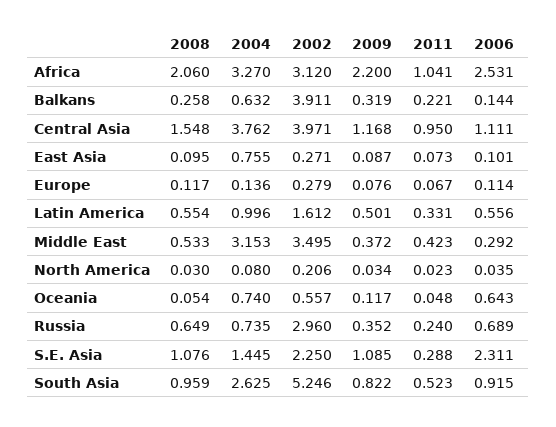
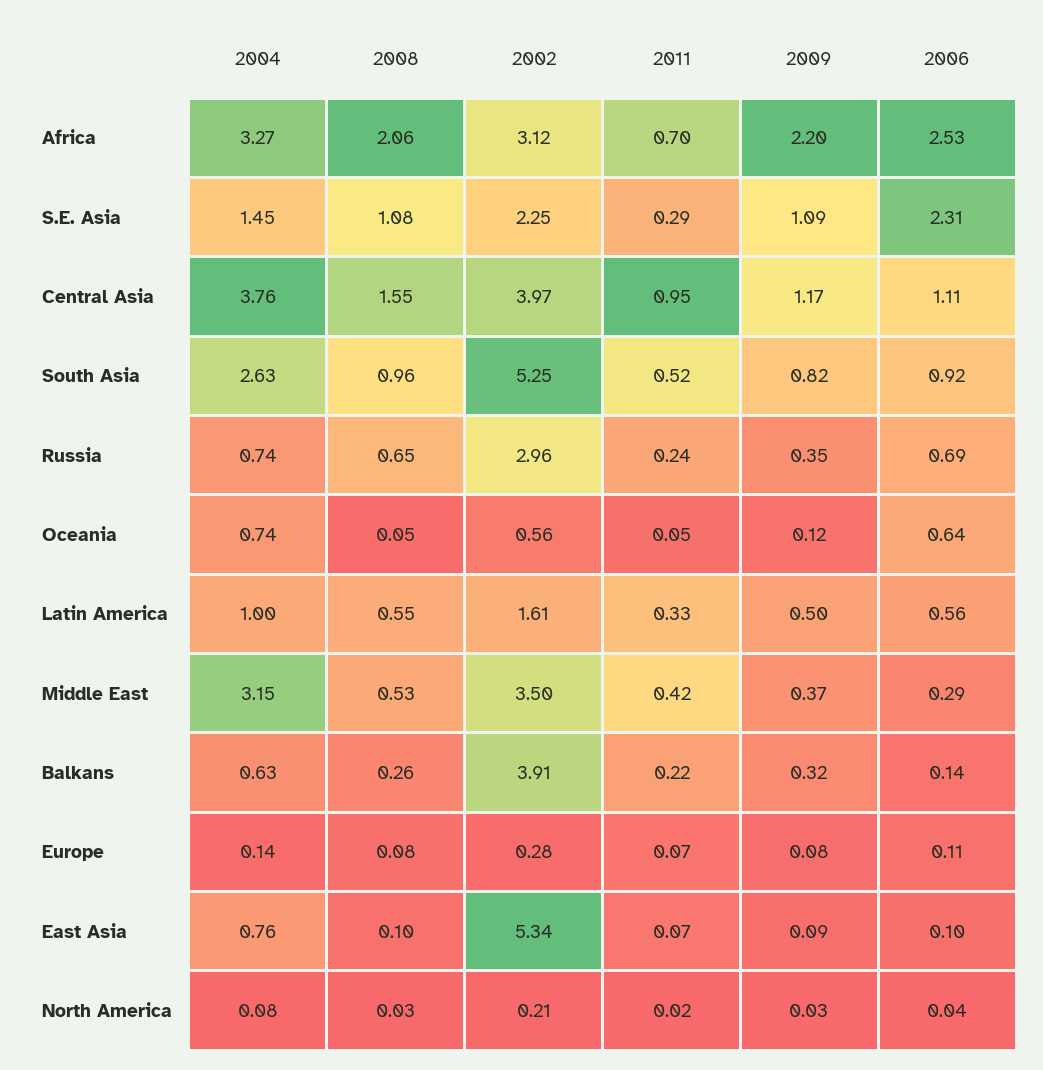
2011, Africa: 1.041 -> 0.7
2002, East Asia: 0.271 -> 5.34
2008, Europe: 0.117 -> 0.08

